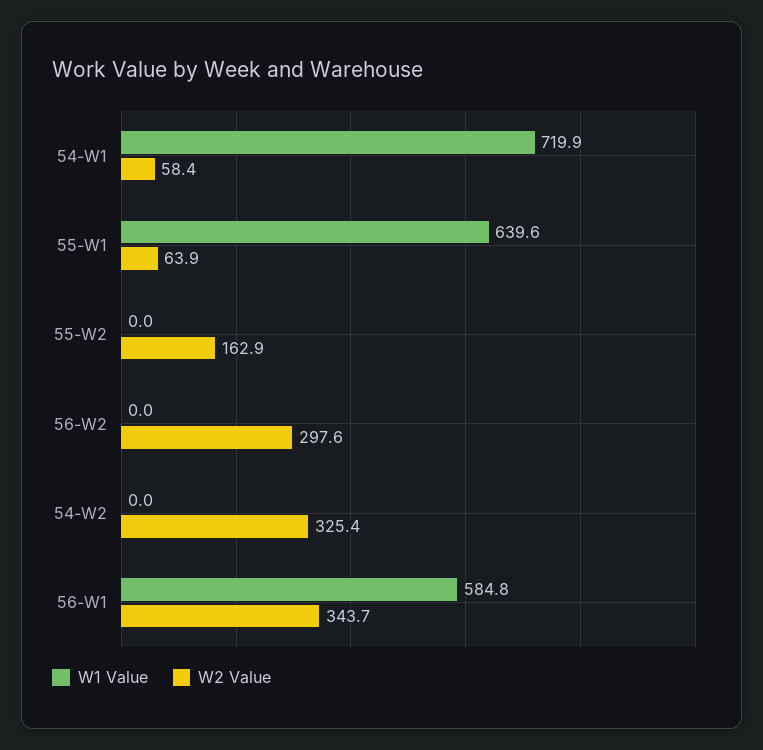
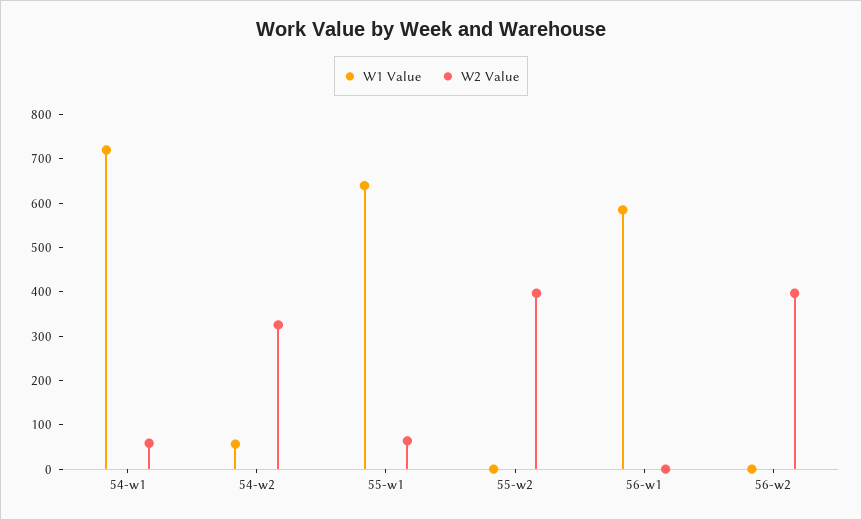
W2 Value, 55-W2: 162.9 -> 400
W2 Value, 56-W2: 297.6 -> 400
W1 Value, 54-W2: 0 -> 60
W2 Value, 56-W1: 343.7 -> 0

